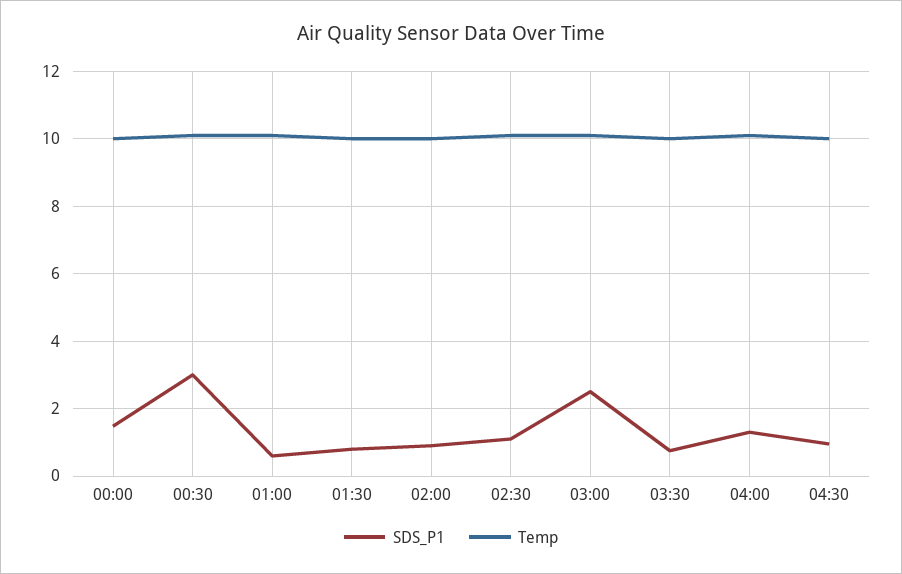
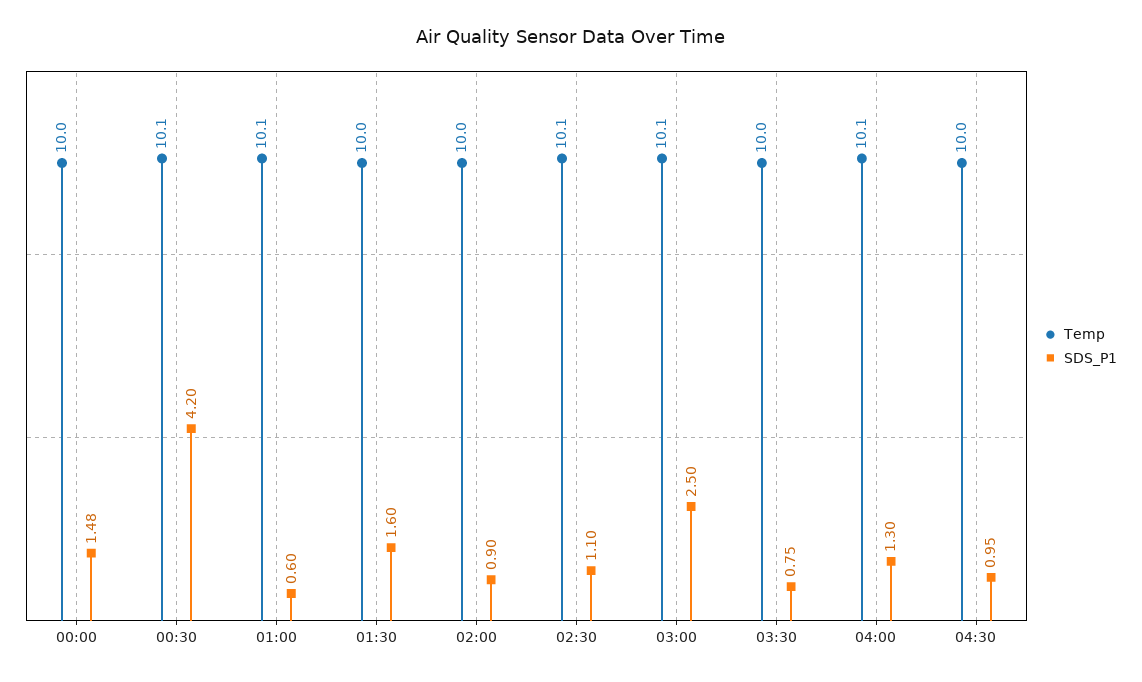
SDS_P1, 00:30: 3 -> 4.2
SDS_P1, 01:30: 0.8 -> 1.6

